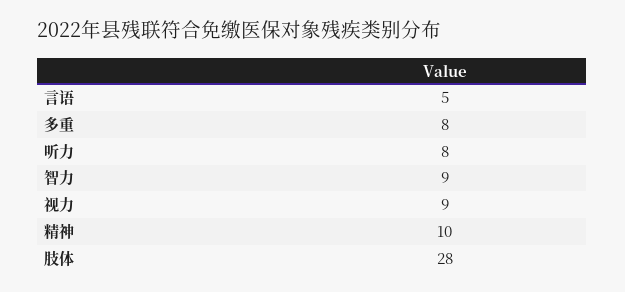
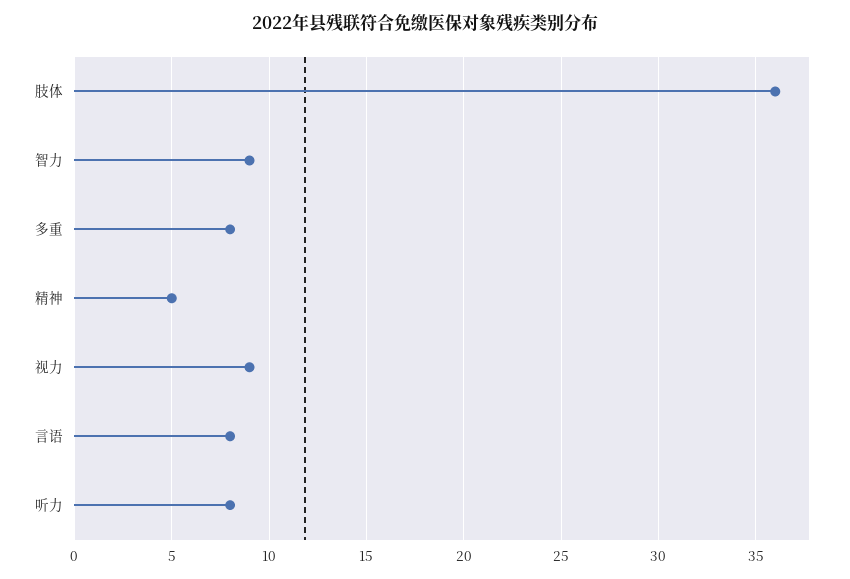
言语: 5 -> 8
精神: 10 -> 5
肢体: 28 -> 36

